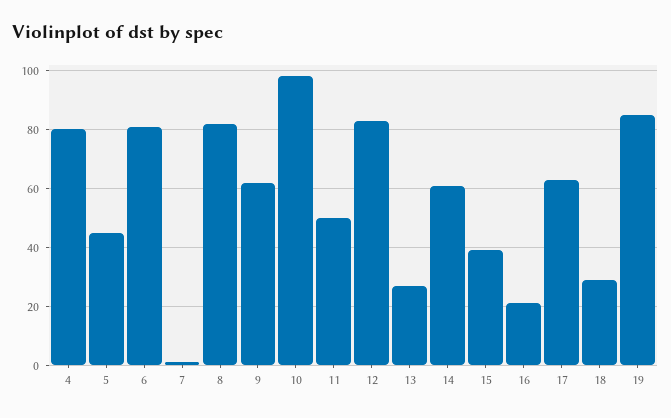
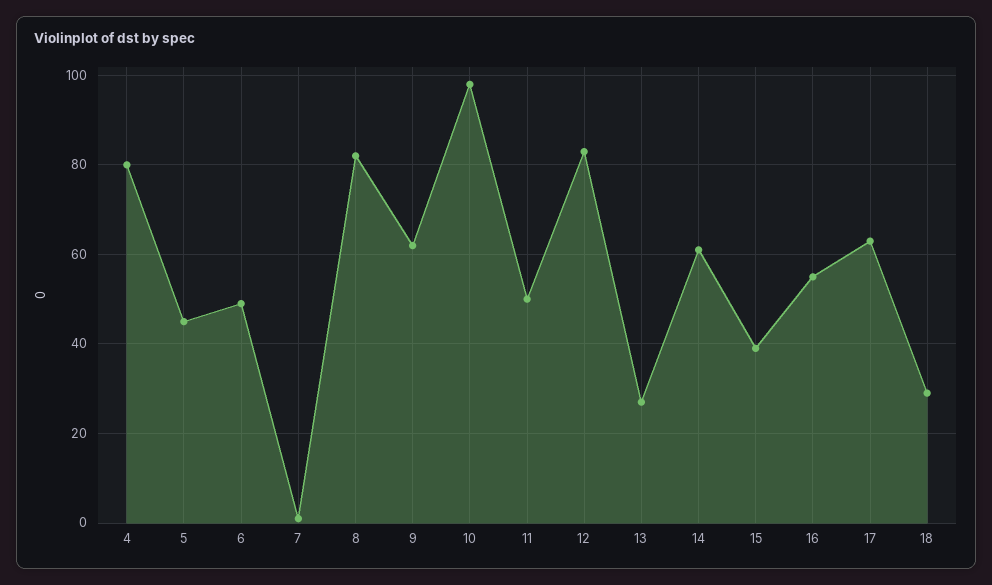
6: 80 -> 50
16: 20 -> 55
19: 85 -> none

